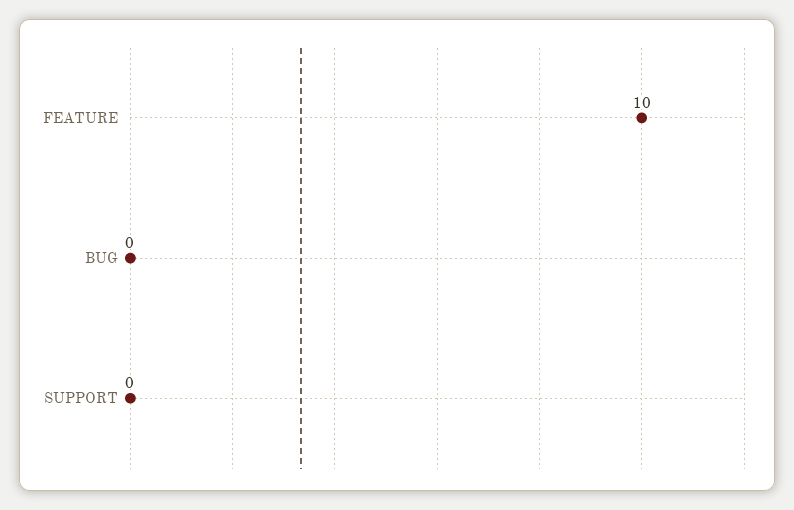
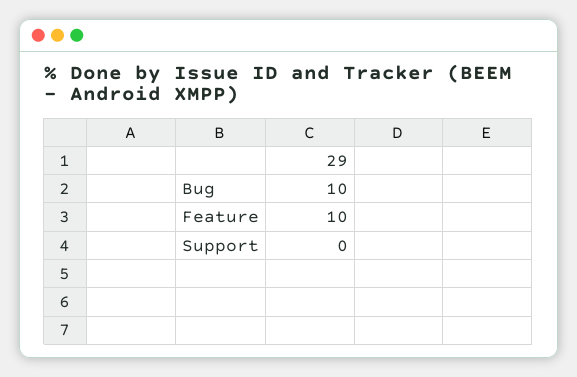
BUG: 0 -> 10

